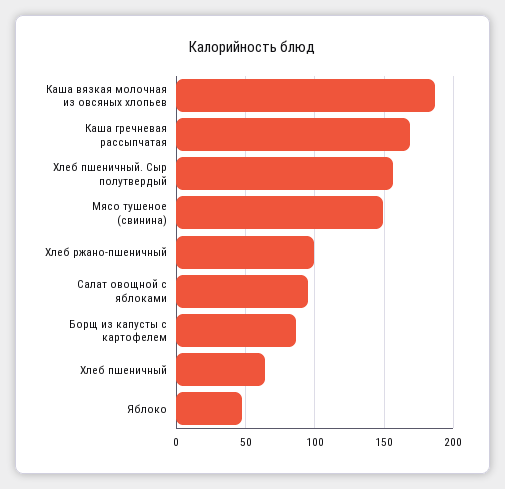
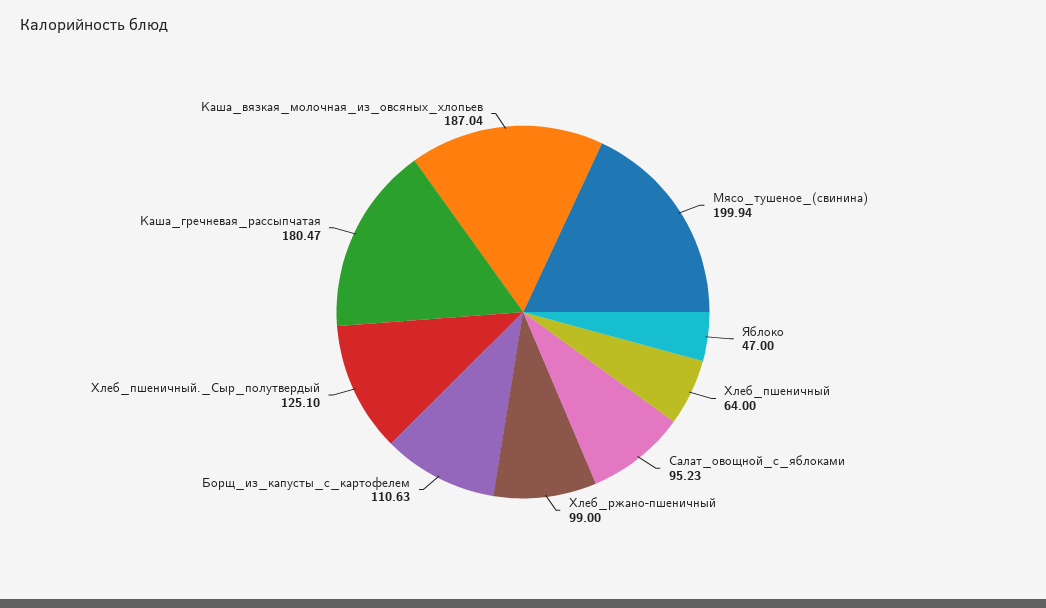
Каша гречневая рассыпчатая: 170 -> 180.47
Хлеб пшеничный. Сыр полутвердый: 155 -> 125.1
Мясо тушеное (свинина): 150 -> 199.94
Борщ из капусты с картофелем: 85 -> 110.63

